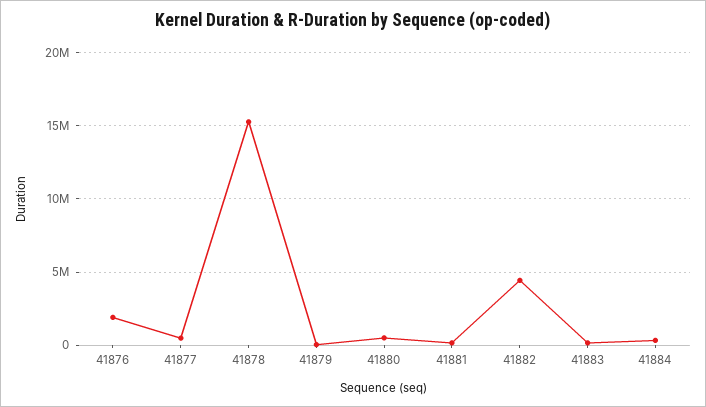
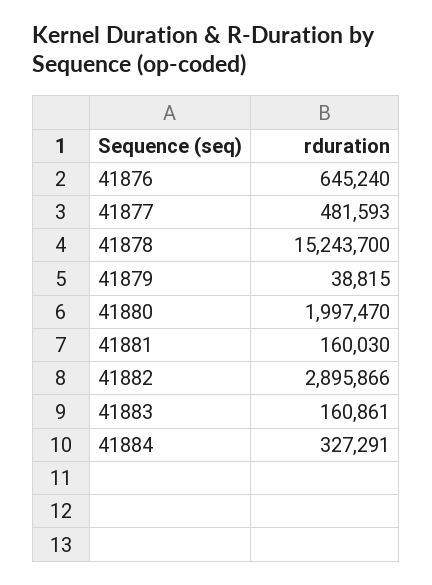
41876: 2000000 -> 645240
41880: 500000 -> 1997470
41882: 4500000 -> 2895866

